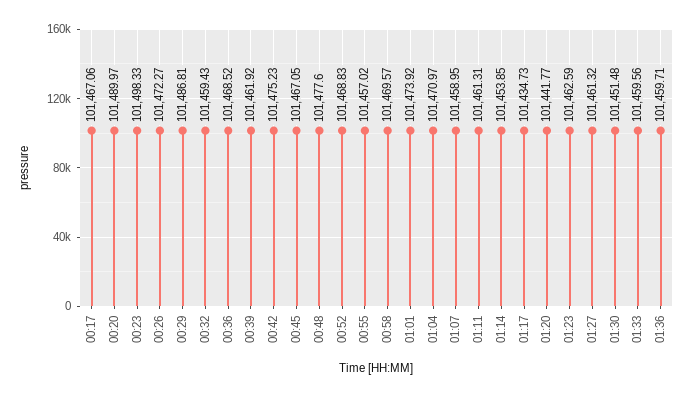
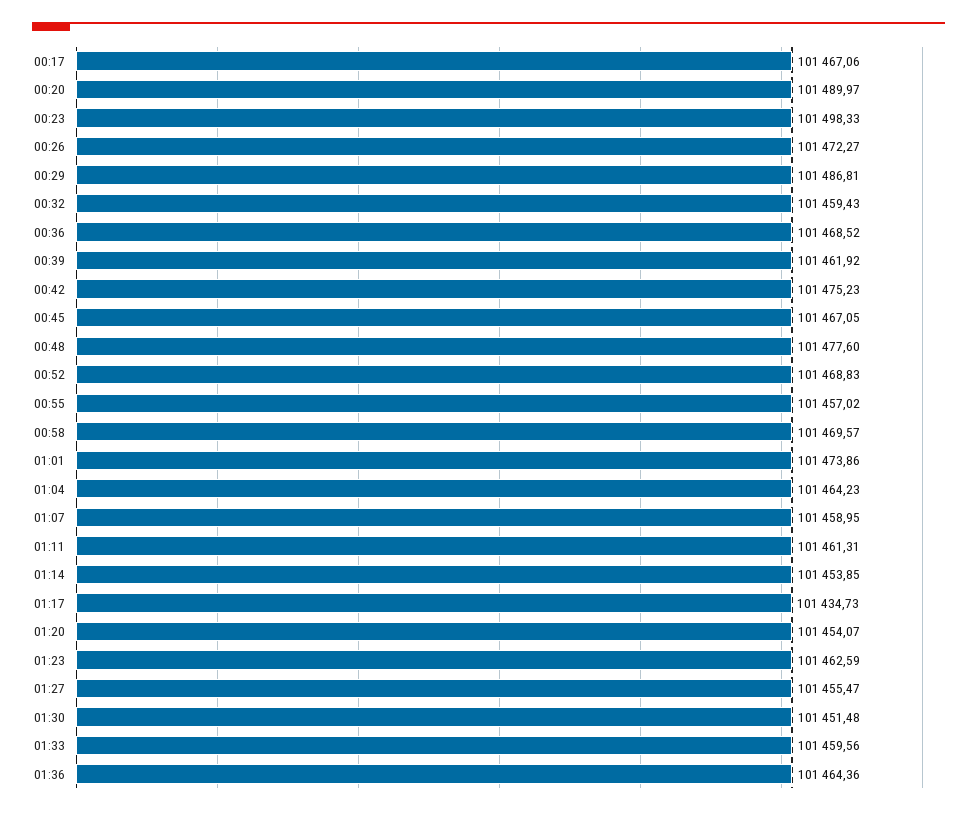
01:01: 101473.92 -> 101473.86
01:04: 101470.97 -> 101464.23
01:20: 101441.77 -> 101454.07
01:27: 101461.32 -> 101455.47
01:36: 101459.71 -> 101464.36

